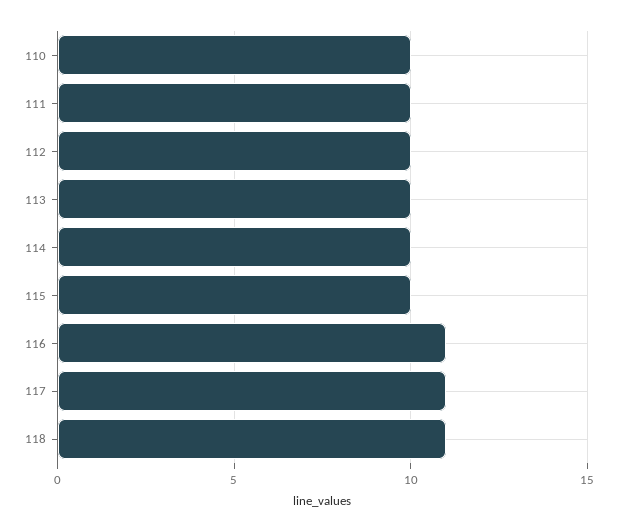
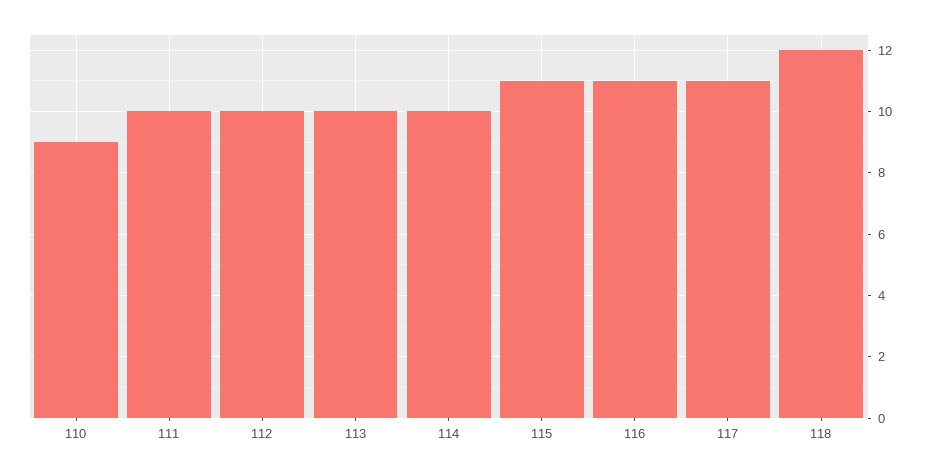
110: 10 -> 9
115: 10 -> 11
118: 11 -> 12

